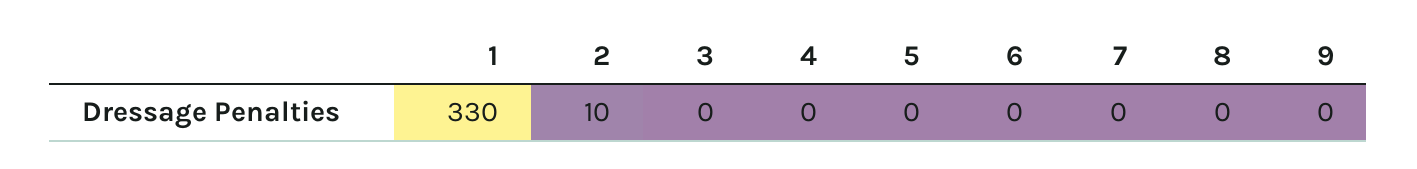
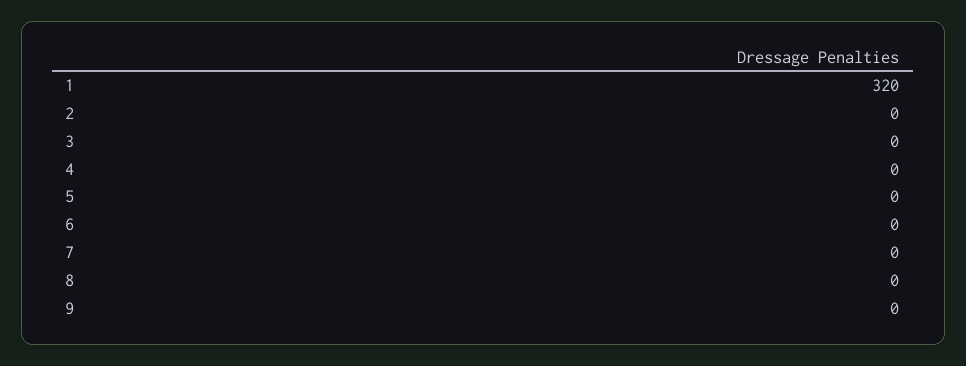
1: 330 -> 320
2: 10 -> 0

